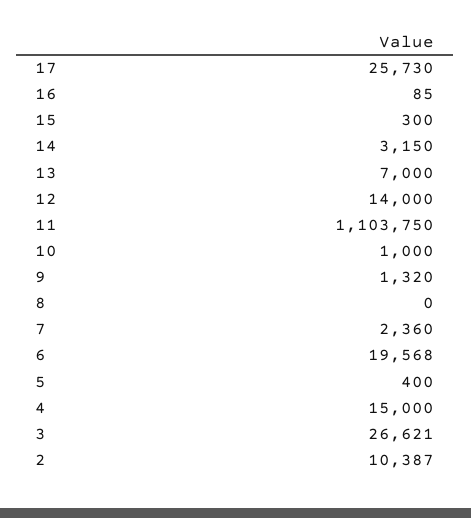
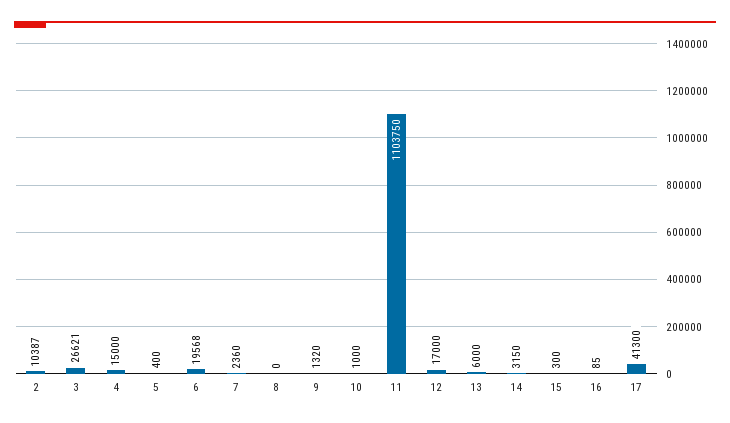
17: 25730 -> 41300
13: 7000 -> 6000
12: 14000 -> 17000

